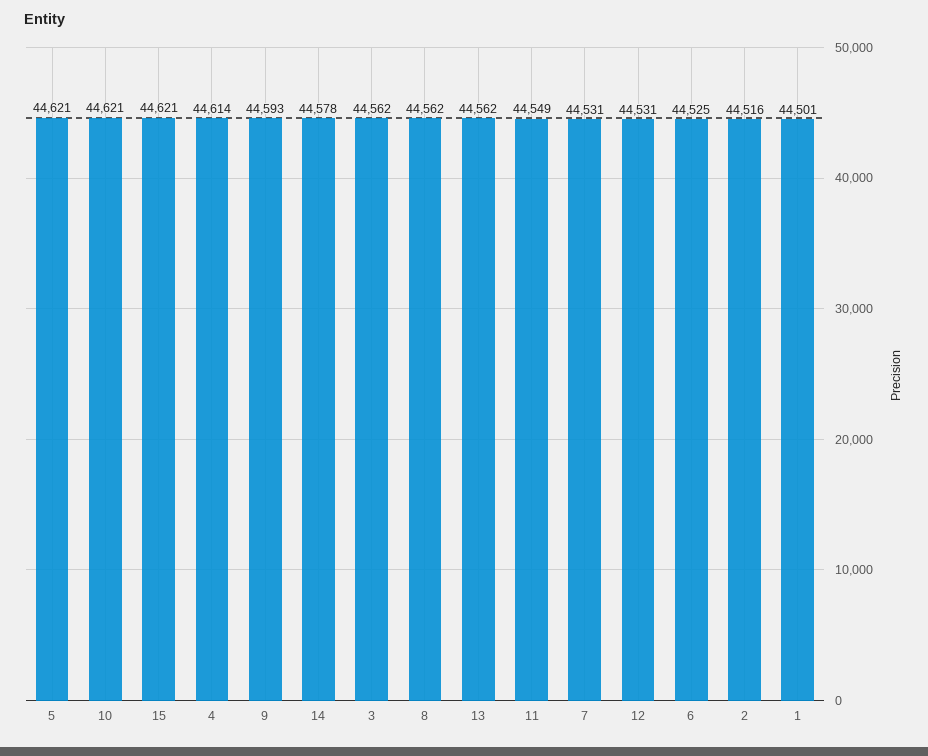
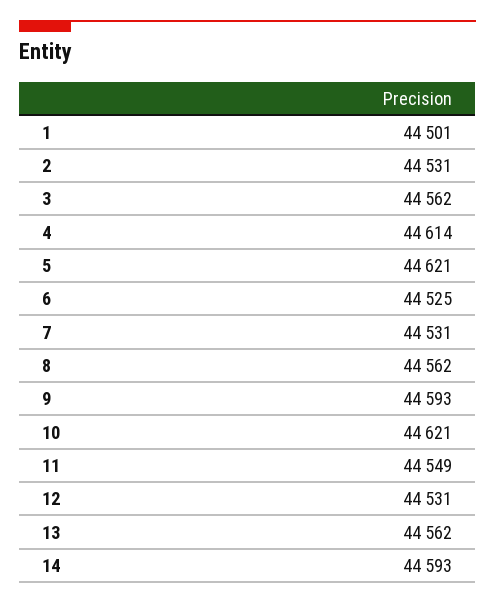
15: 44621 -> none
14: 44578 -> 44593
2: 44516 -> 44531

